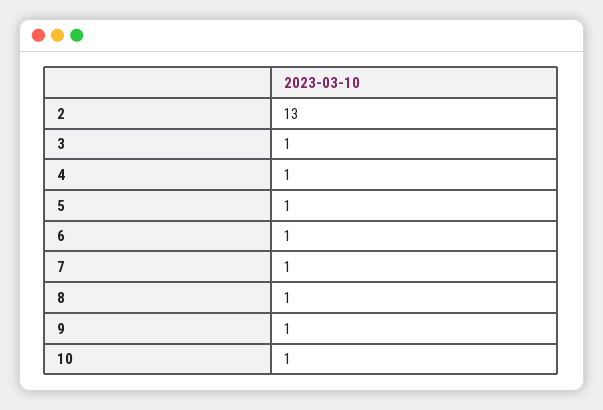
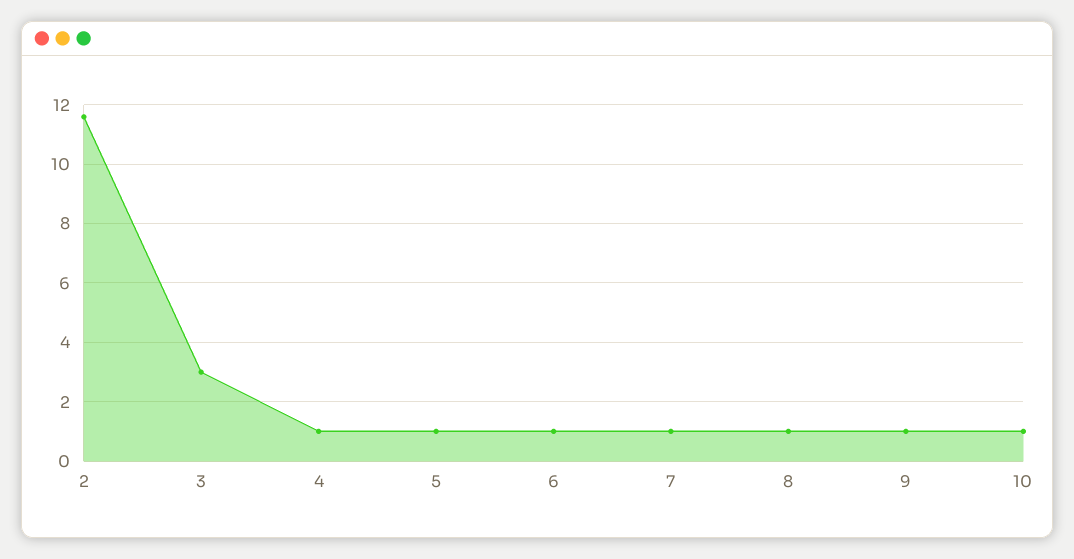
2: 13 -> 11.5
3: 1 -> 3

